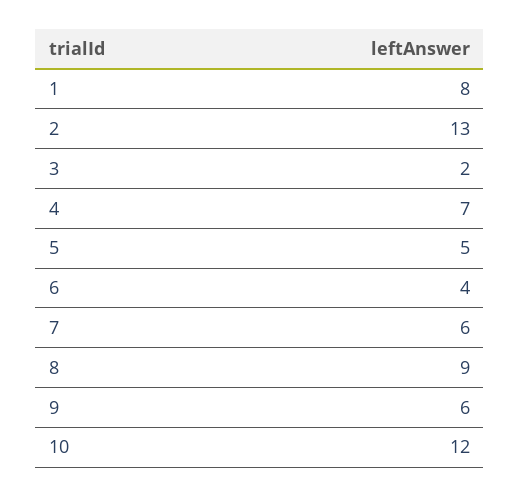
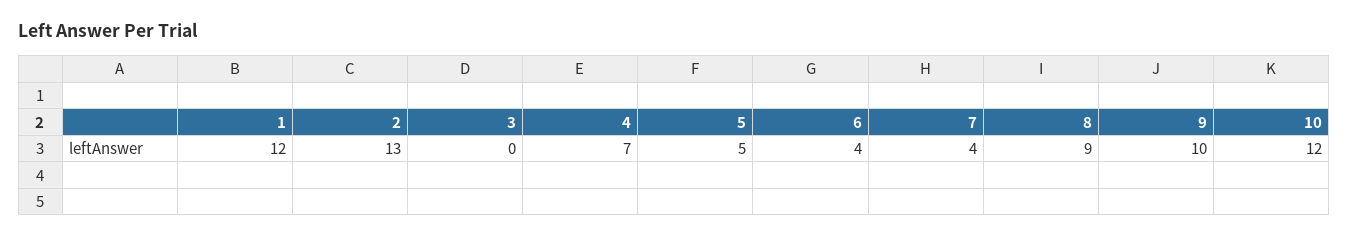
1: 8 -> 12
3: 2 -> 0
7: 6 -> 4
9: 6 -> 10

